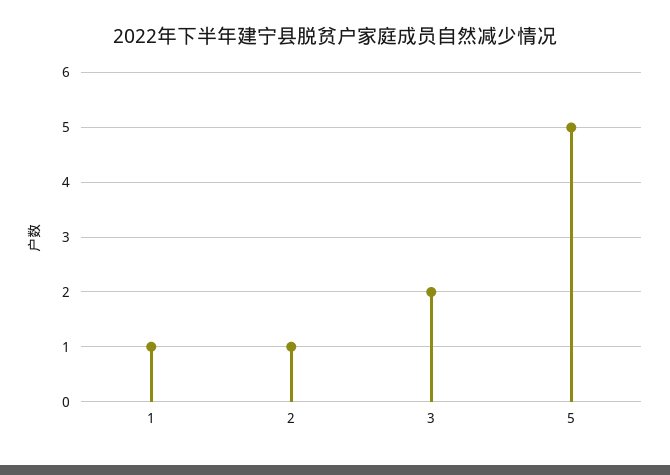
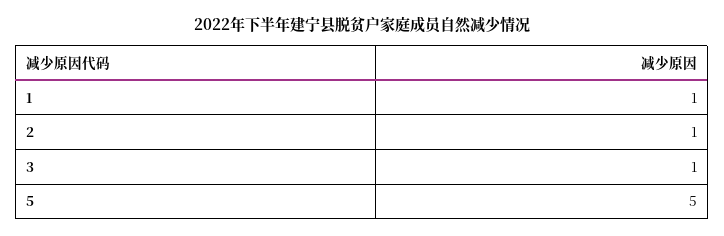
3: 2 -> 1

